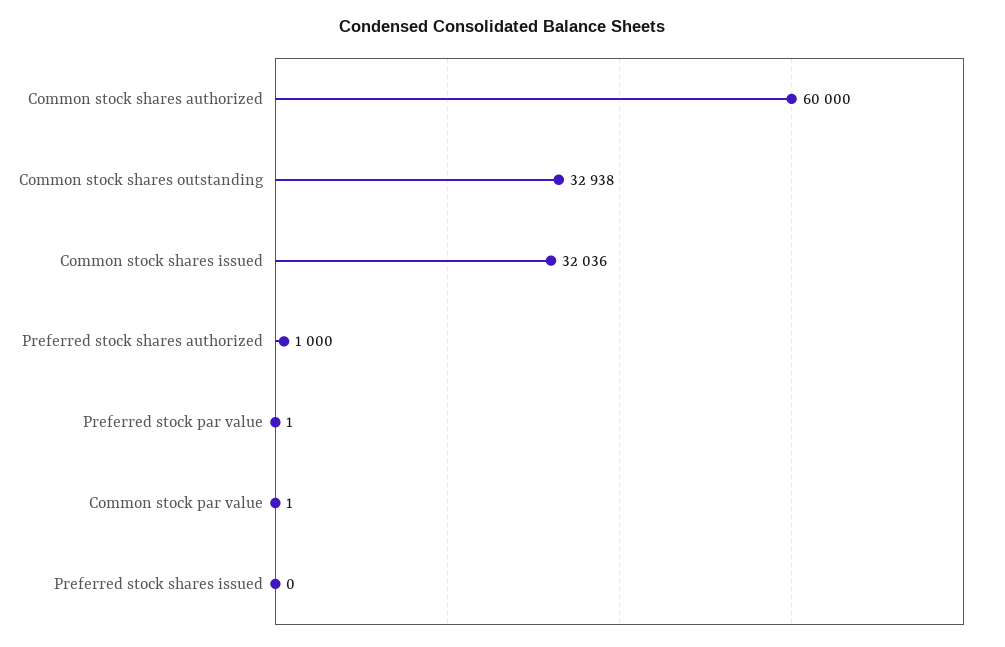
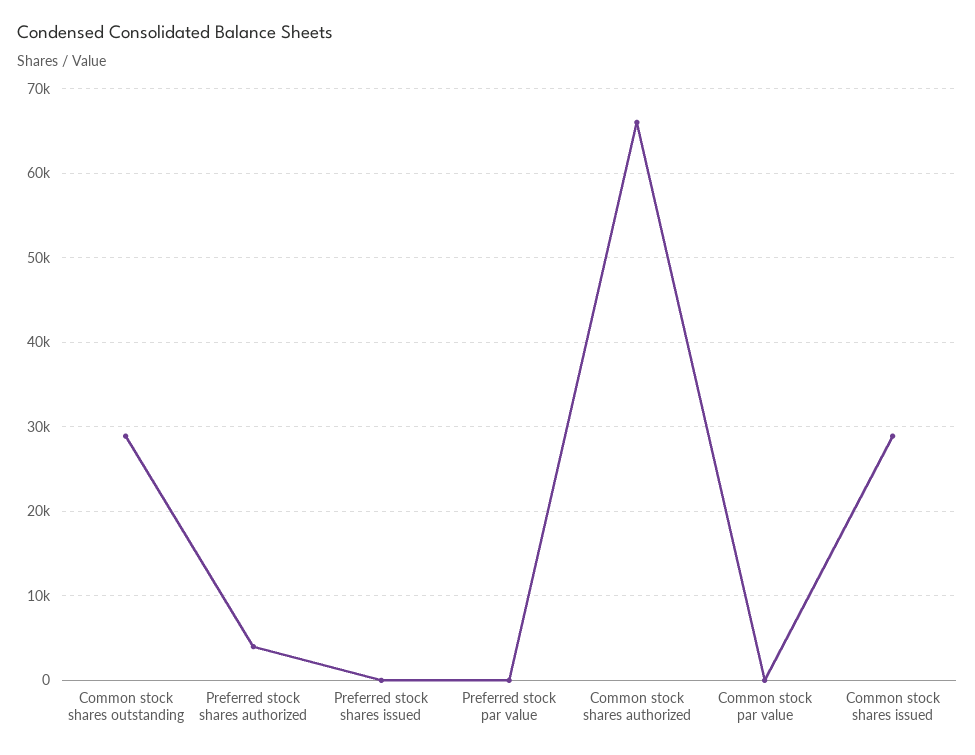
Common stock shares authorized: 60000 -> 66000
Common stock shares outstanding: 32938 -> 29000
Common stock shares issued: 32036 -> 29000
Preferred stock shares authorized: 1000 -> 4000

